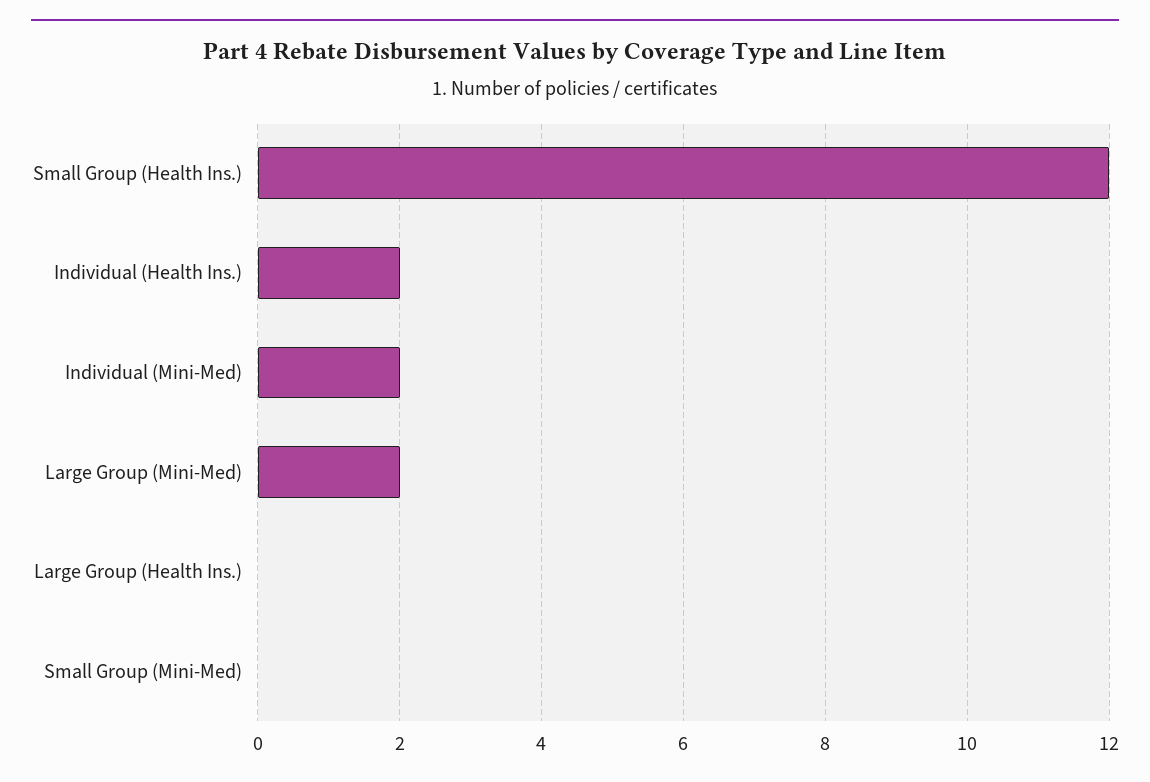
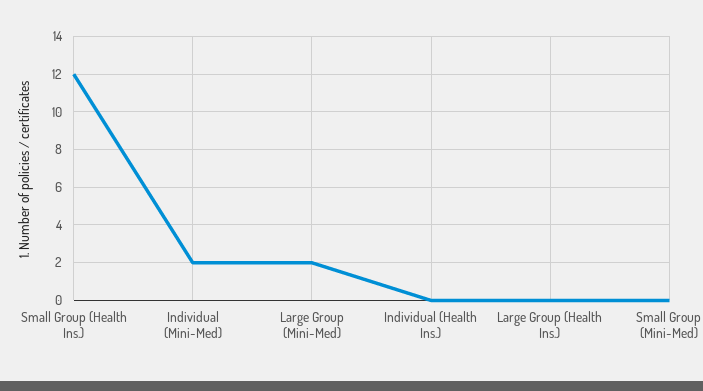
Individual (Health Ins.): 2 -> 0

